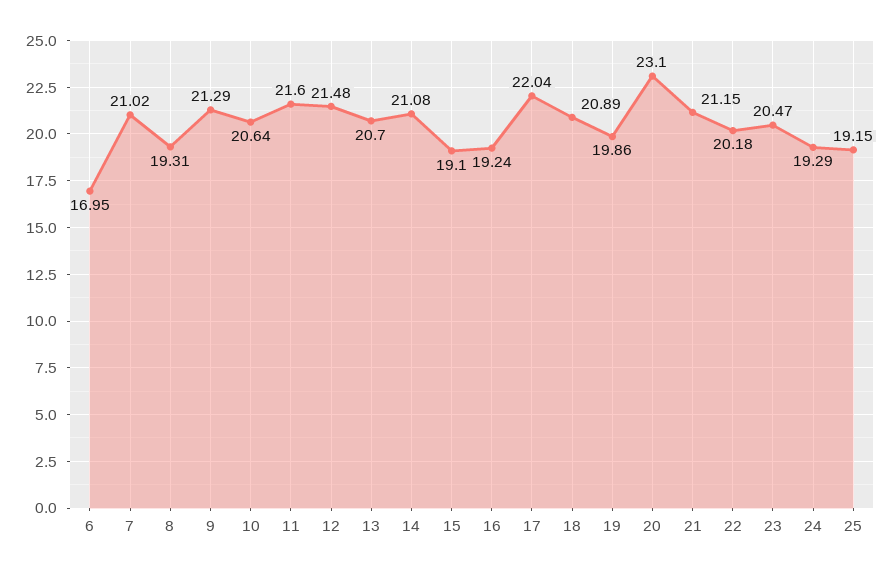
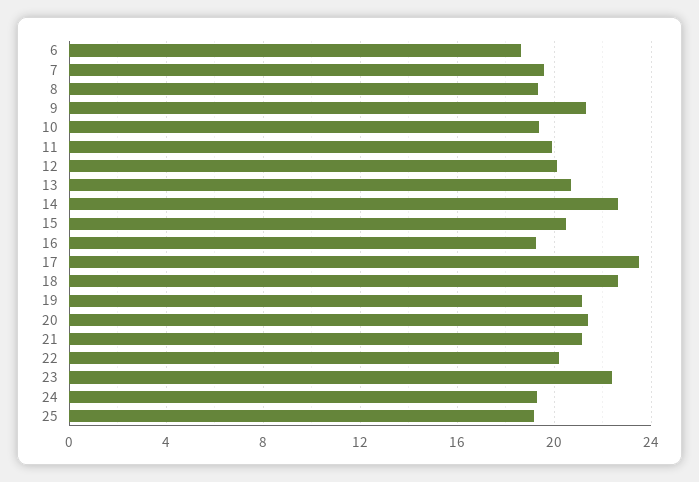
6: 16.95 -> 18.5
7: 21.02 -> 19.5
10: 20.64 -> 19.5
11: 21.6 -> 20
12: 21.48 -> 20
14: 21.08 -> 22.5
15: 19.1 -> 20.5
17: 22.04 -> 23.5
18: 20.89 -> 22.5
19: 19.86 -> 21
20: 23.1 -> 21.5
23: 20.47 -> 22.5

